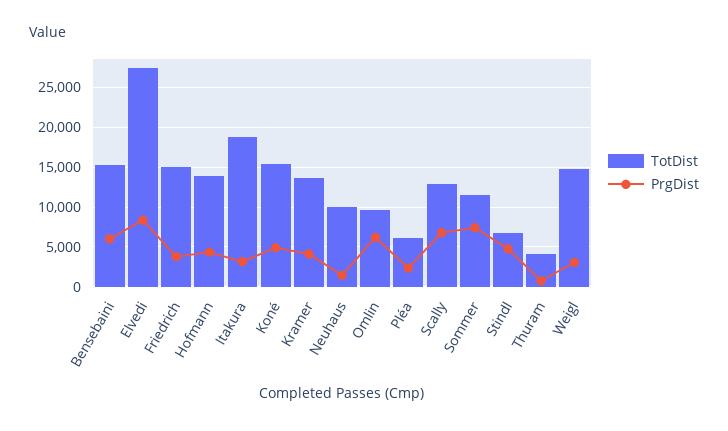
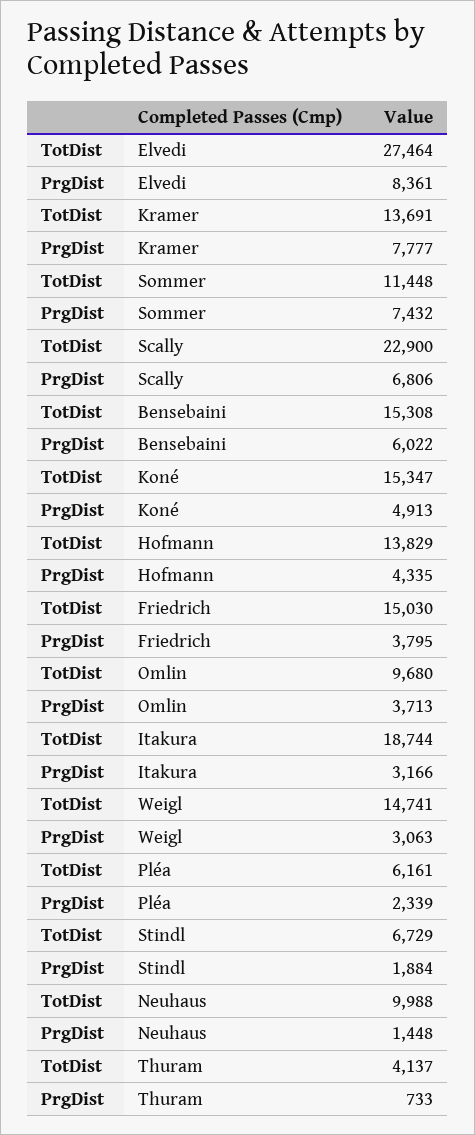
PrgDist, Kramer: 4000 -> 7777
PrgDist, Omlin: 6000 -> 3713
TotDist, Scally: 13000 -> 22900
PrgDist, Stindl: 5000 -> 1884

